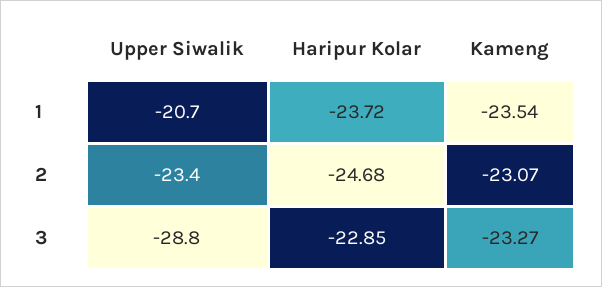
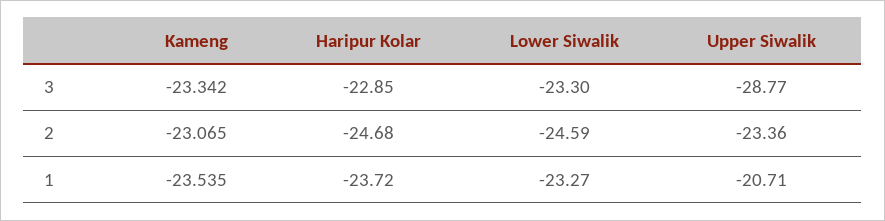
Kameng, 3: -23.27 -> -23.342
Lower Siwalik, 3: none -> -23.3
Lower Siwalik, 2: none -> -24.59
Lower Siwalik, 1: none -> -23.27

